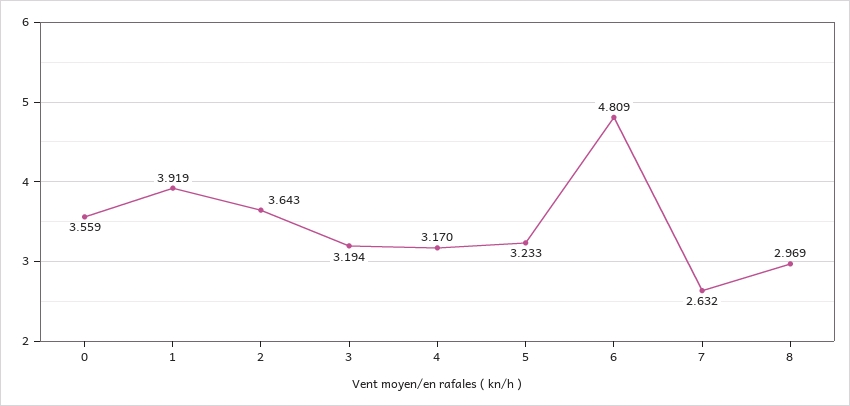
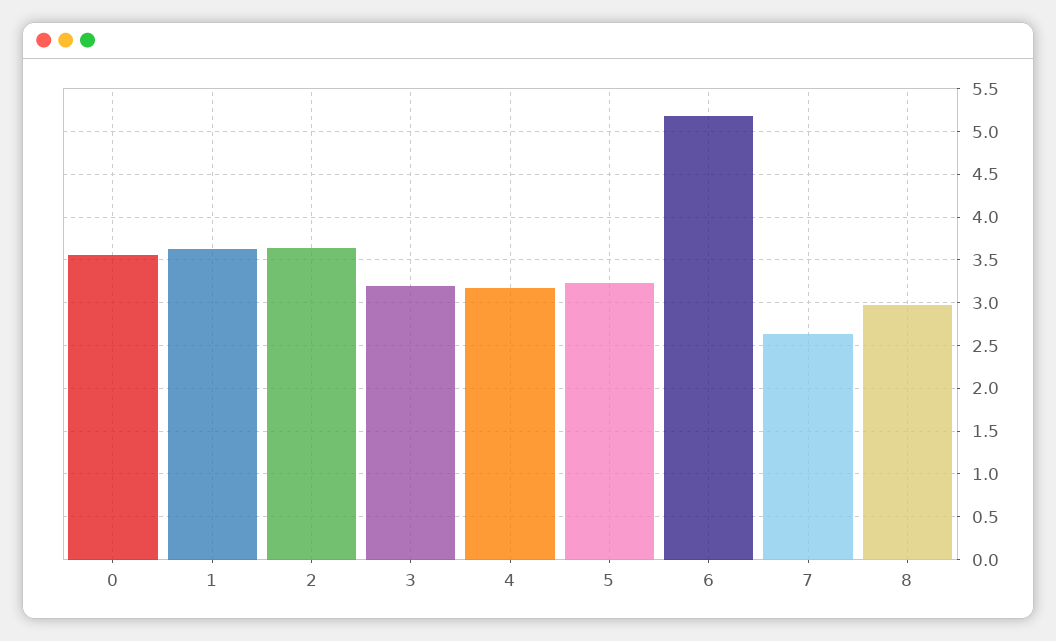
1: 3.919 -> 3.6
6: 4.809 -> 5.2

